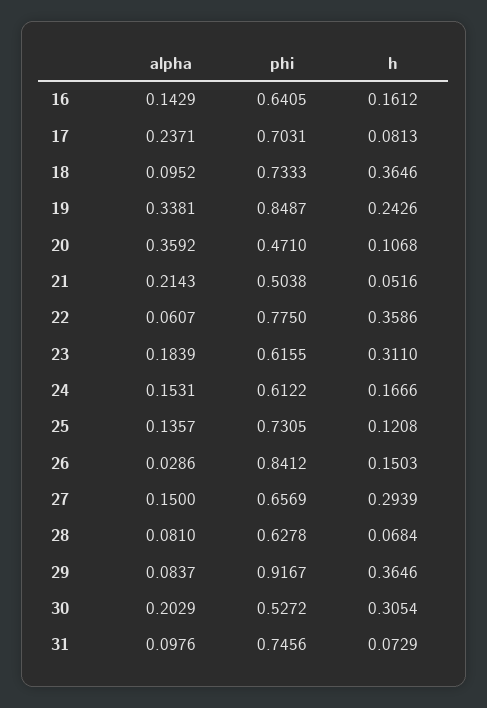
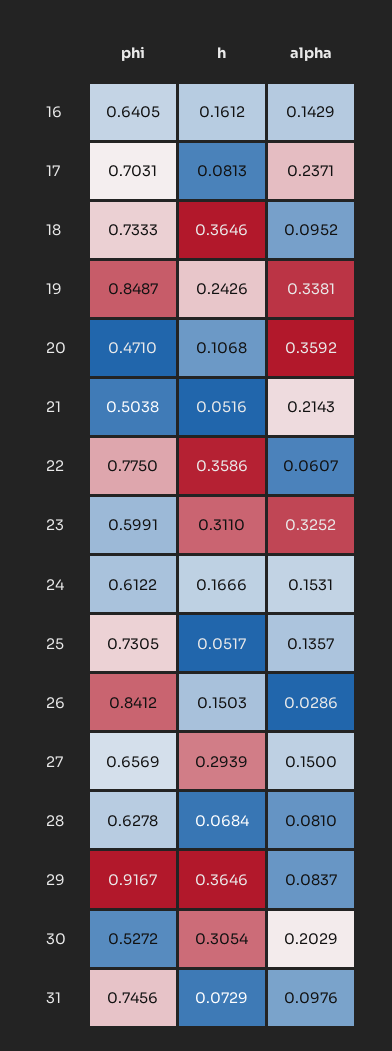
alpha, 23: 0.1839 -> 0.3252
phi, 23: 0.6155 -> 0.5991
h, 25: 0.1208 -> 0.0517

